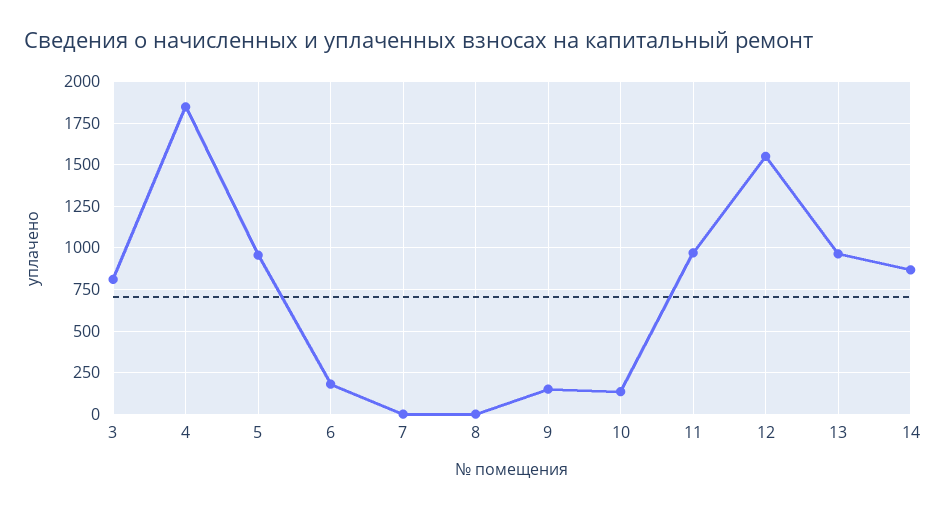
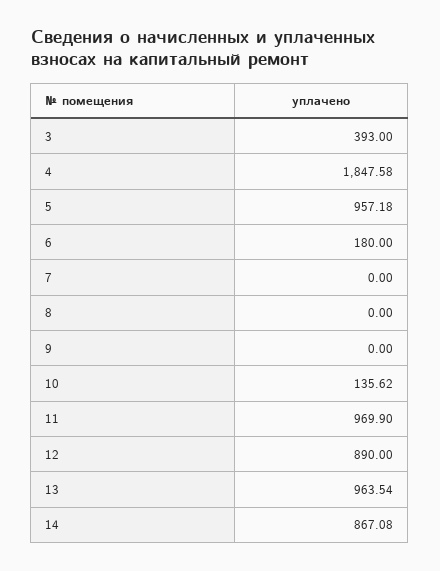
3: 800 -> 393
9: 150 -> 0
12: 1550 -> 890

